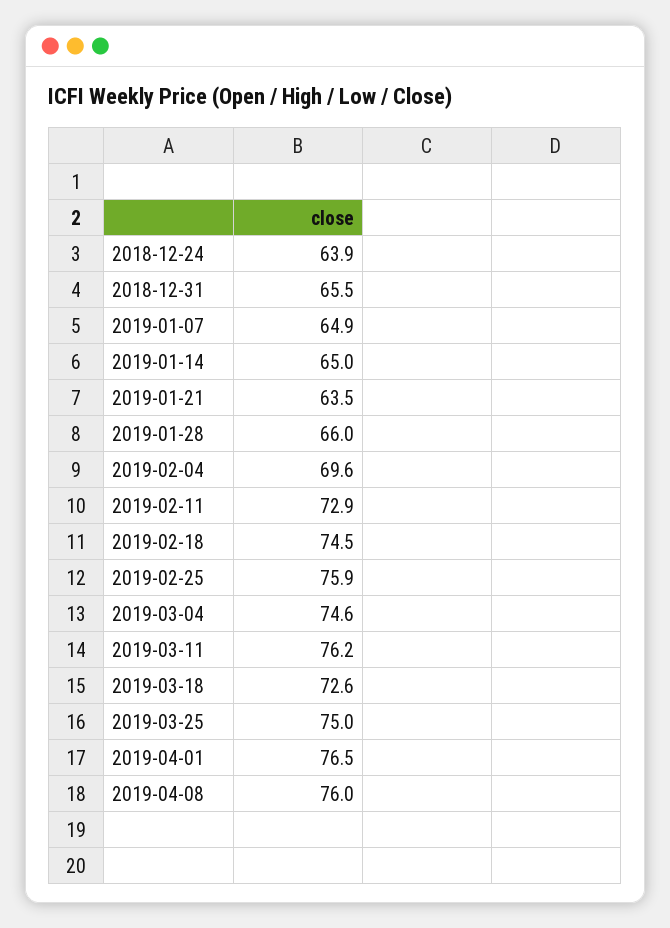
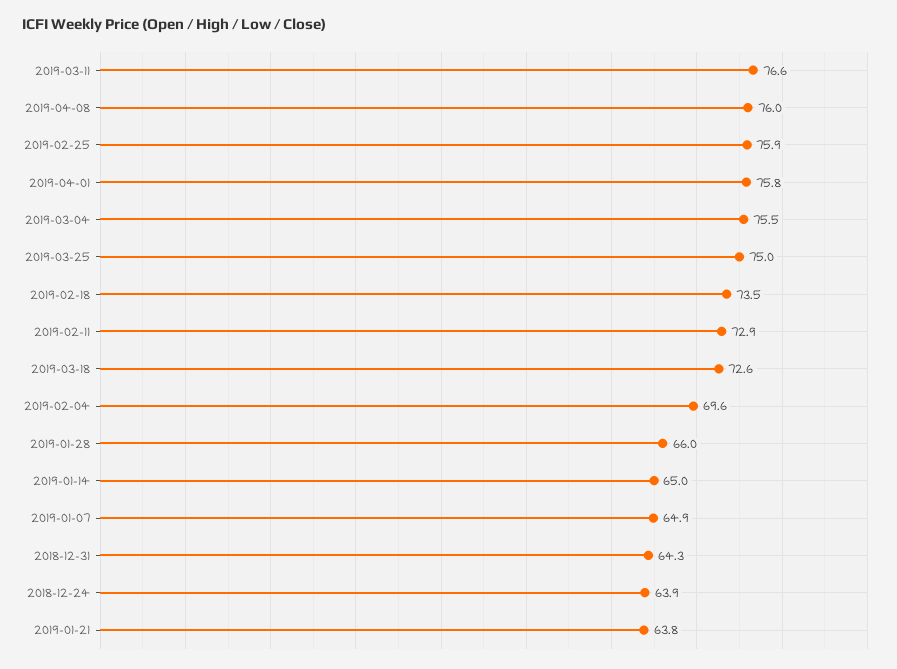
2018-12-31: 65.5 -> 64.3
2019-01-21: 63.5 -> 63.8
2019-02-18: 74.5 -> 73.5
2019-03-04: 74.6 -> 75.5
2019-03-11: 76.2 -> 76.6
2019-04-01: 76.5 -> 75.8

